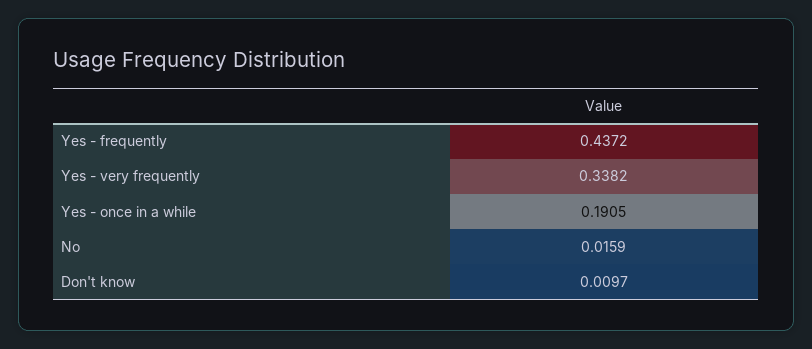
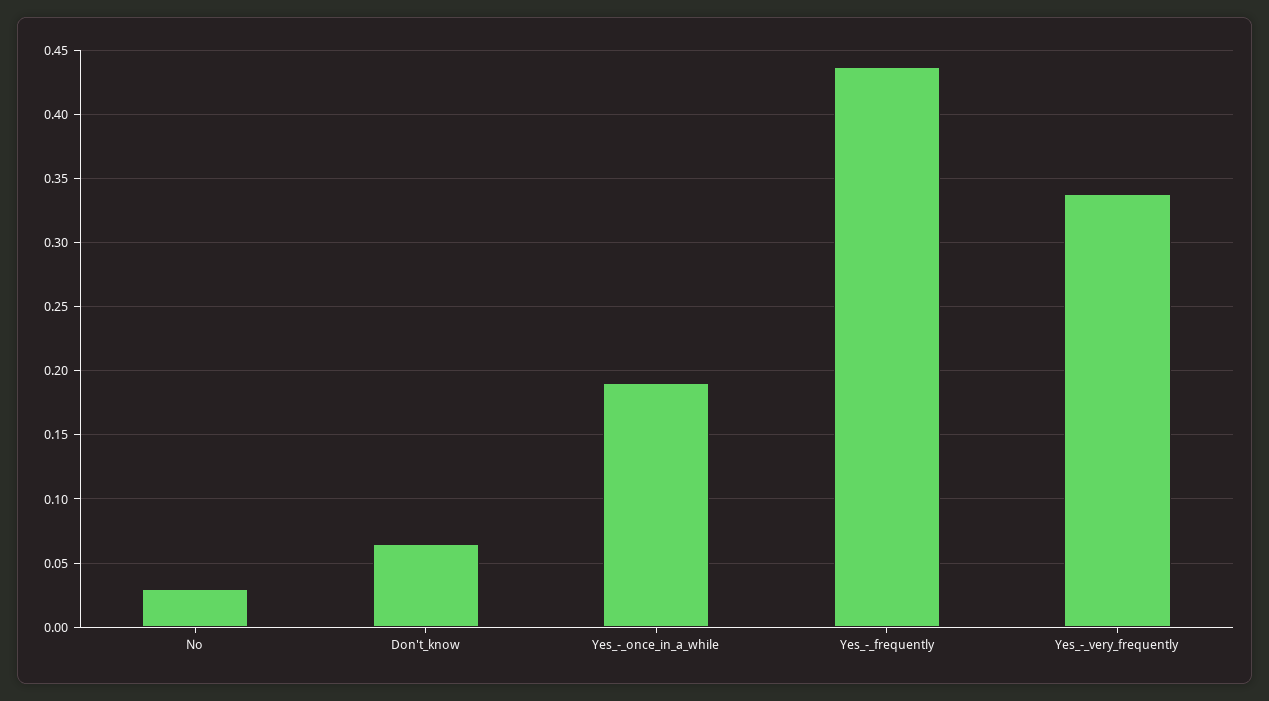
No: 0.0159 -> 0.03
Don't know: 0.0097 -> 0.065

